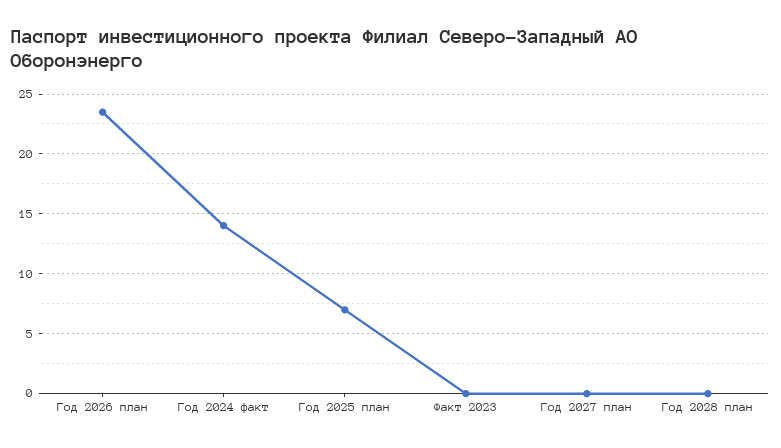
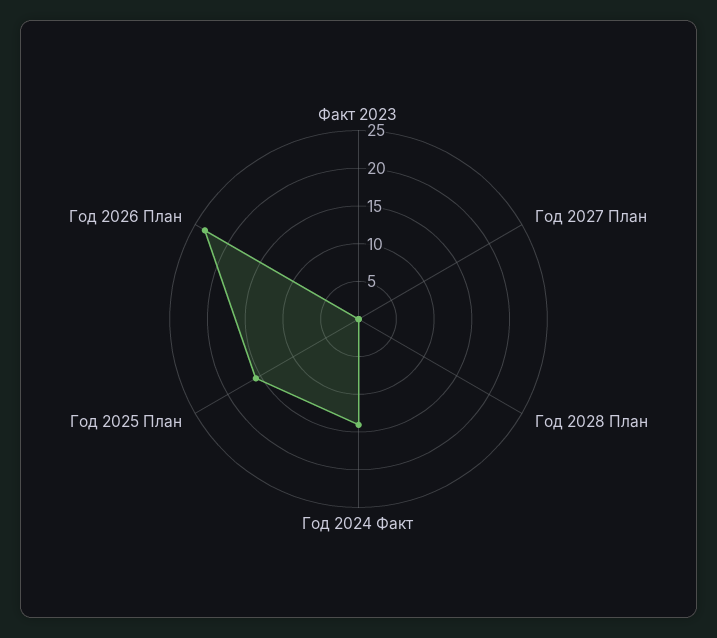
Год 2025 план: 7 -> 15

